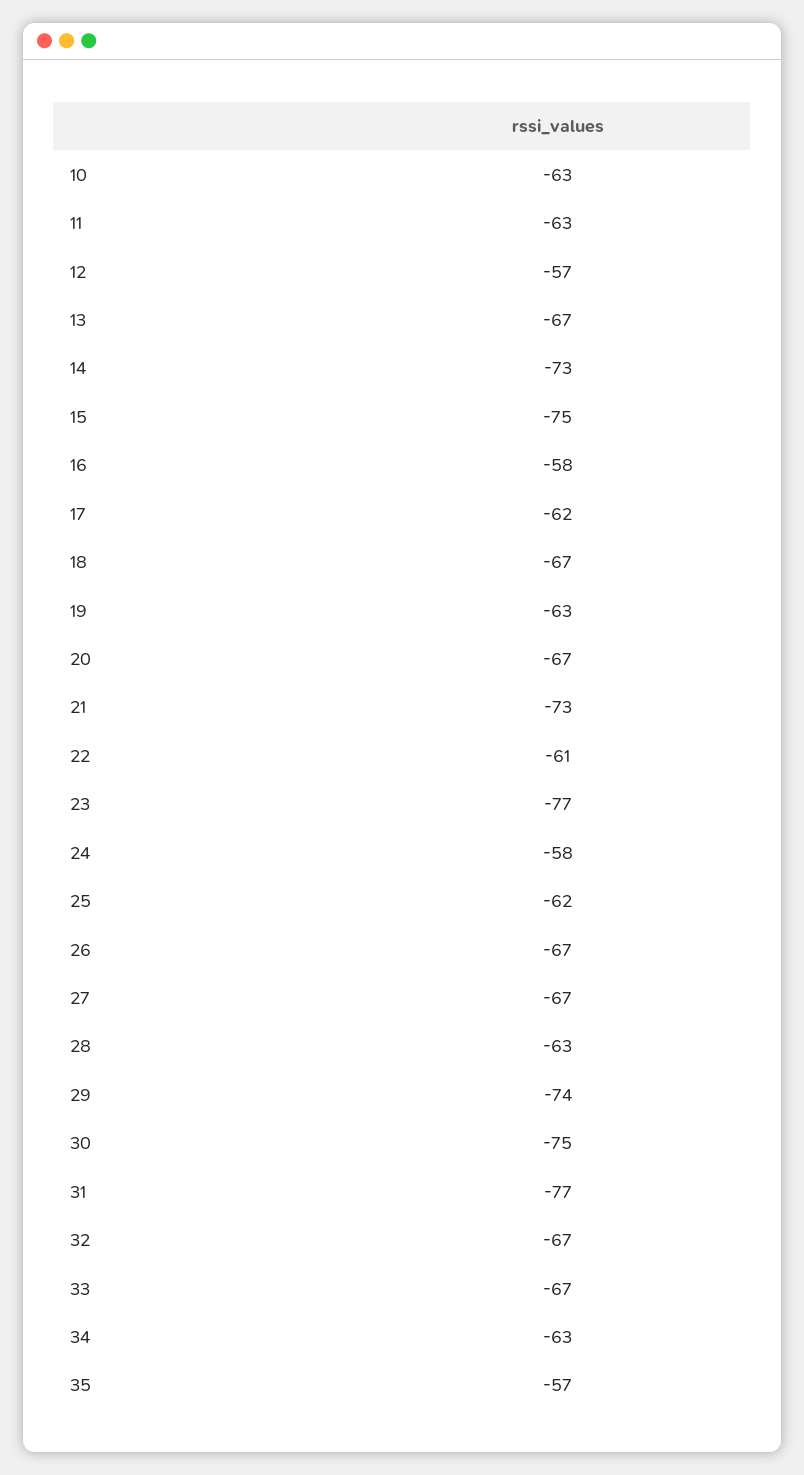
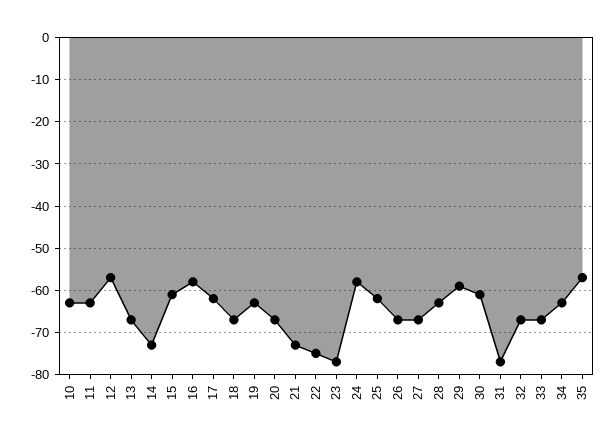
15: -75 -> -60
22: -61 -> -75
29: -74 -> -60
30: -75 -> -60

